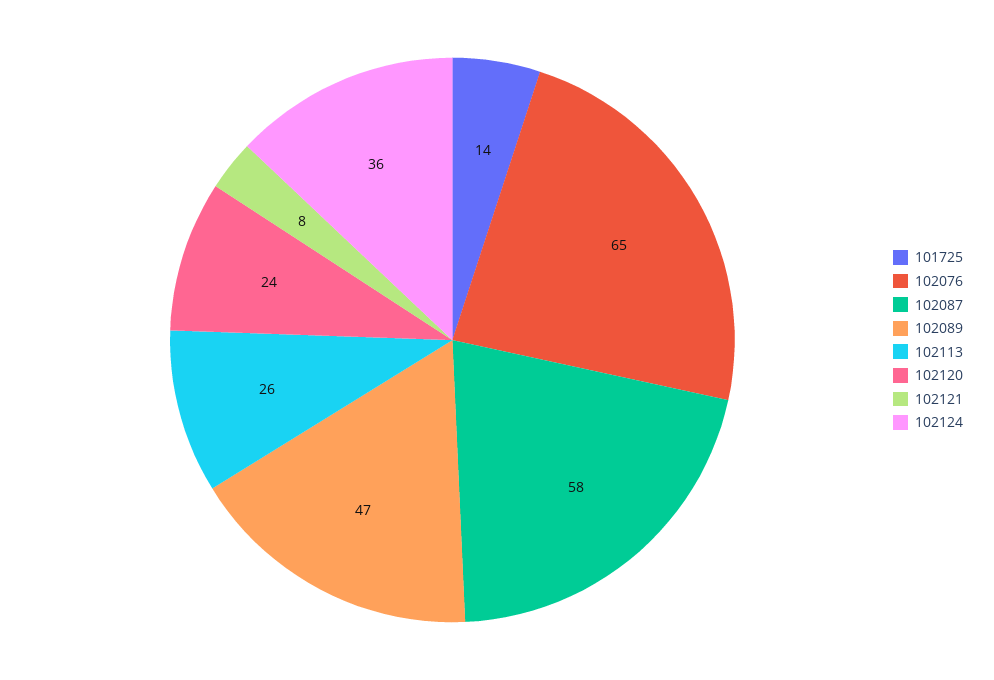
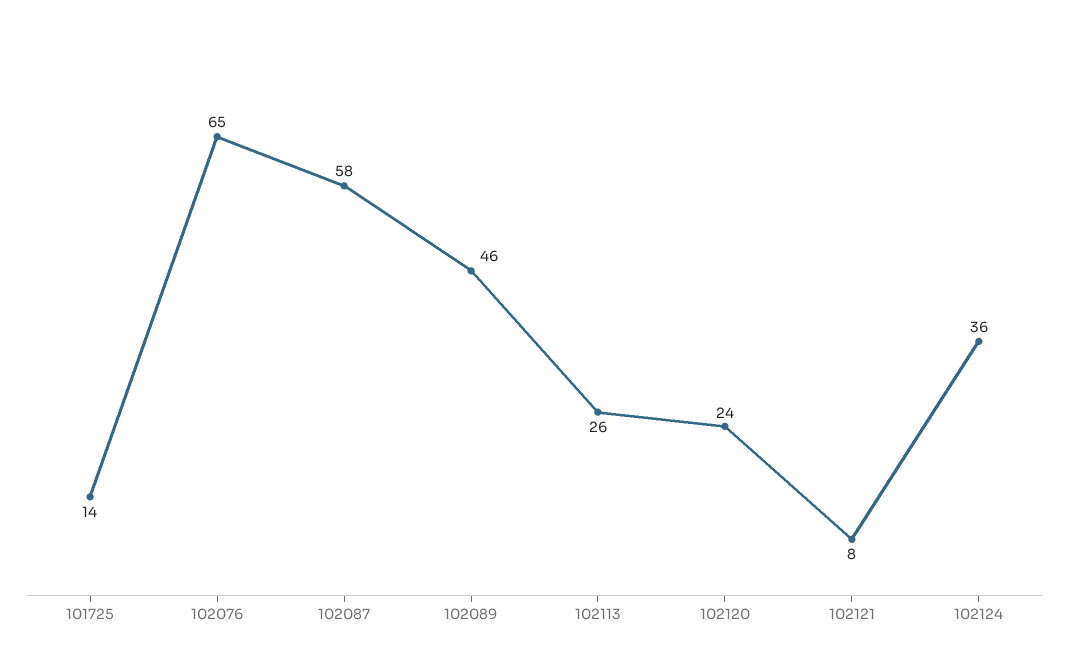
102089: 47 -> 46

